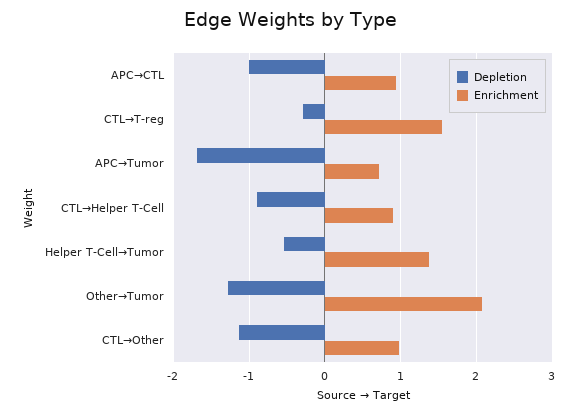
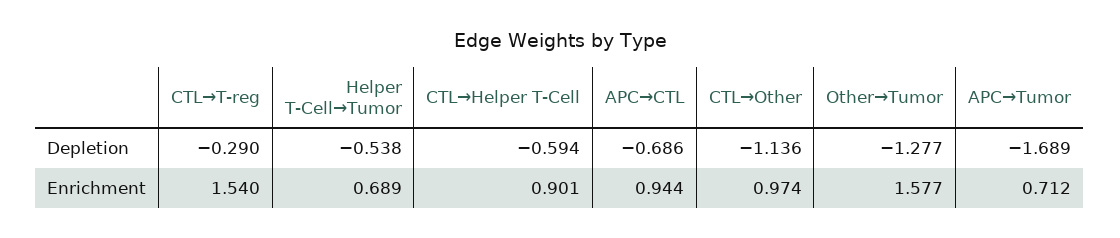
Depletion, APC→CTL: -1 -> -0.686
Depletion, CTL→Helper T-Cell: -0.9 -> -0.594
Enrichment, Helper T-Cell→Tumor: 1.4 -> 0.689
Enrichment, Other→Tumor: 2.1 -> 1.577

